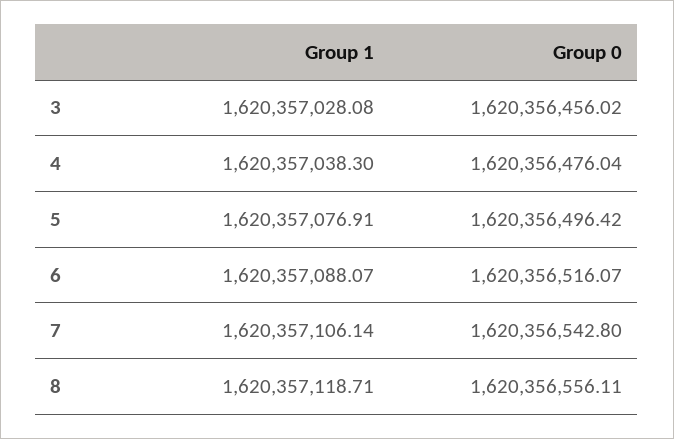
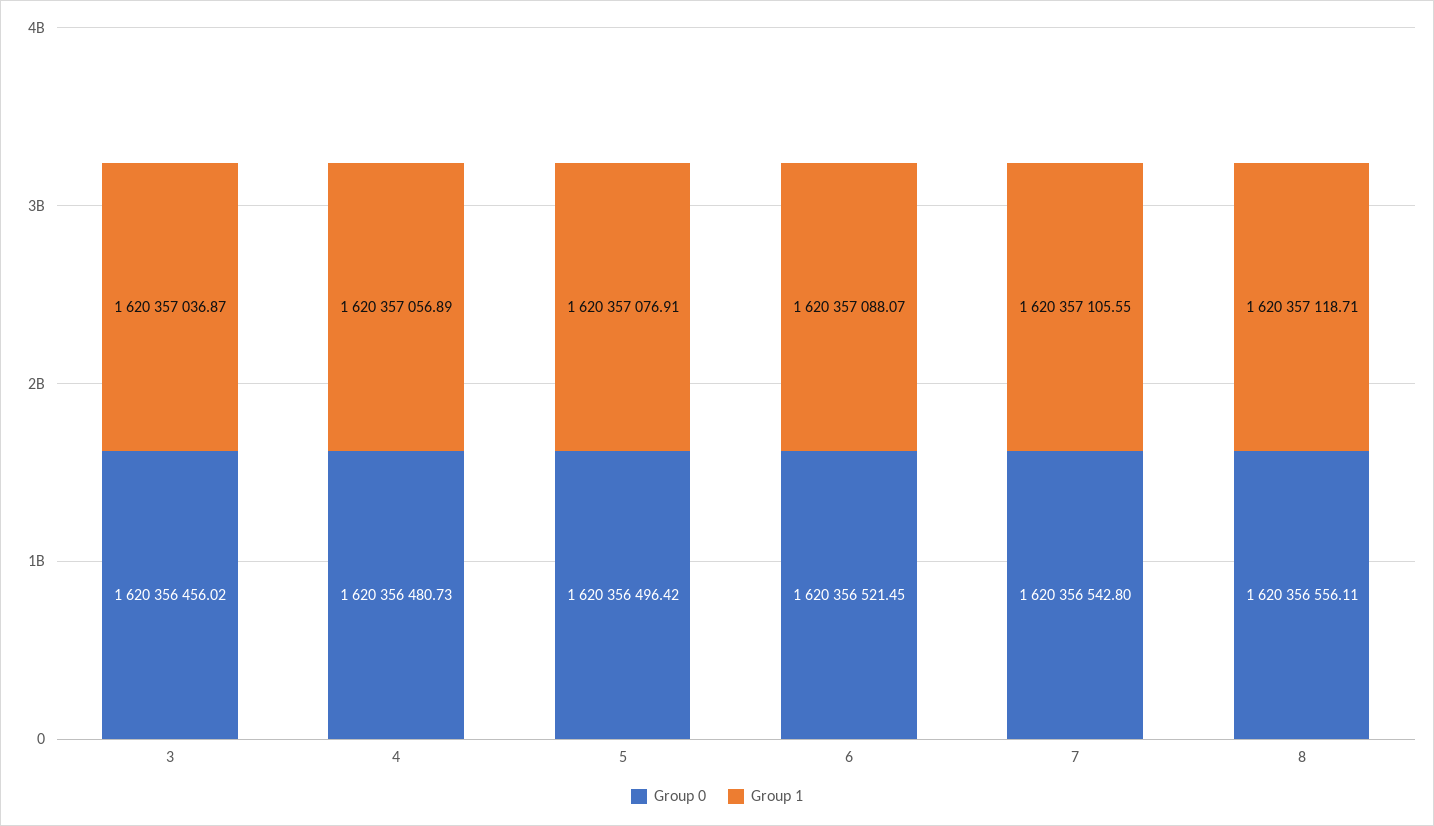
Group 1, 3: 1620357028.08 -> 1620357036.87
Group 1, 4: 1620357038.3 -> 1620357056.89
Group 0, 4: 1620356476.04 -> 1620356480.73
Group 0, 6: 1620356516.07 -> 1620356521.45
Group 1, 7: 1620357106.14 -> 1620357105.55

